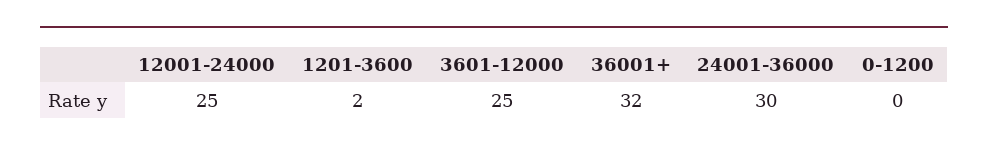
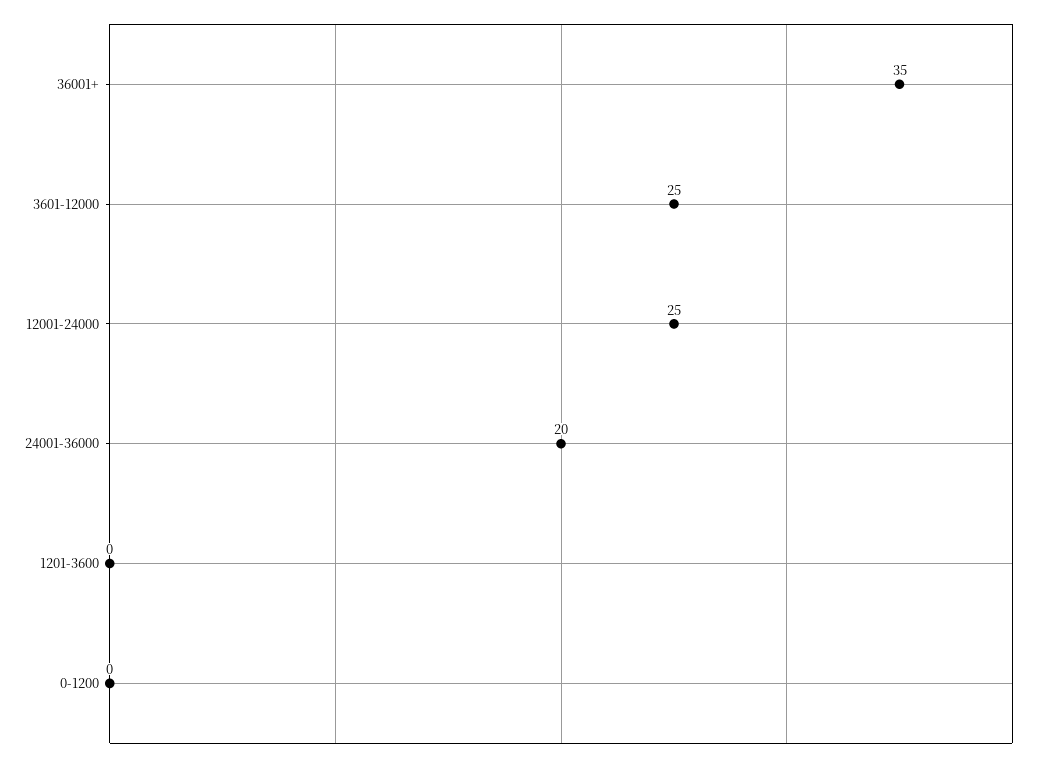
1201-3600: 2 -> 0
36001+: 32 -> 35
24001-36000: 30 -> 20

